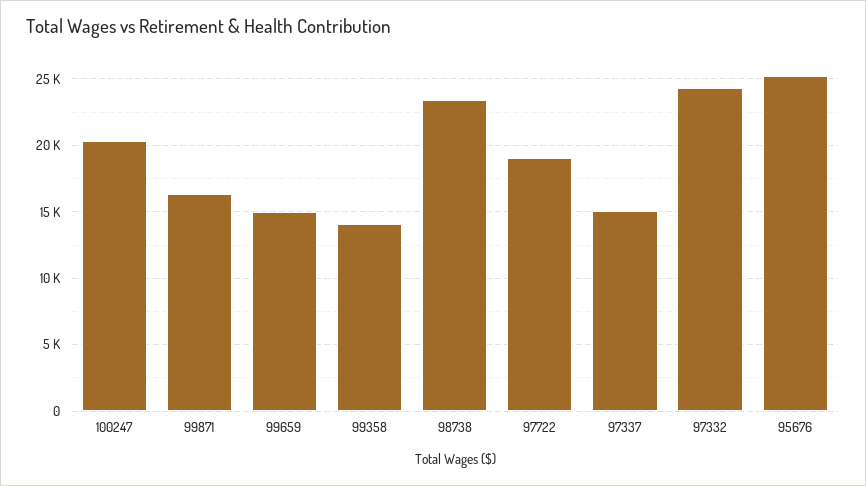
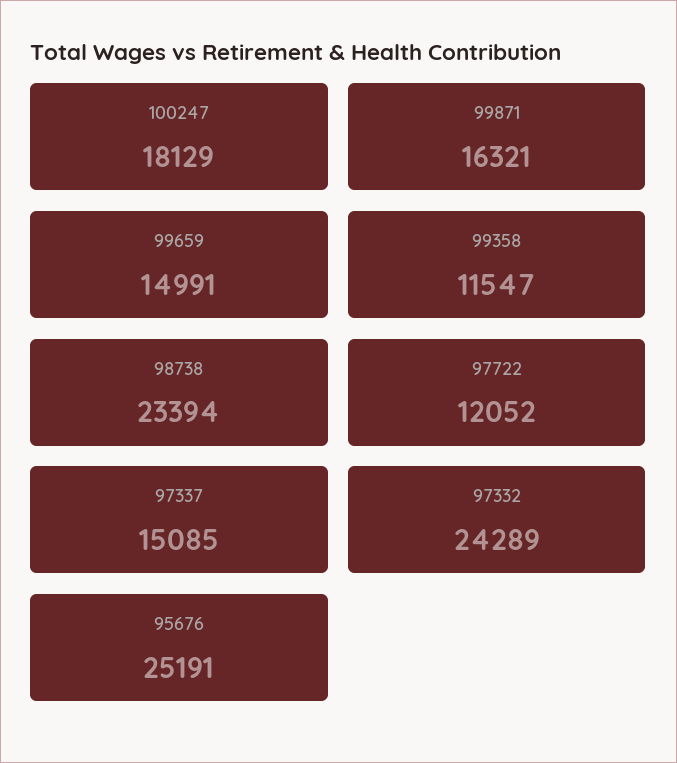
100247: 20500 -> 18129
99358: 14000 -> 11547
97722: 19000 -> 12052

